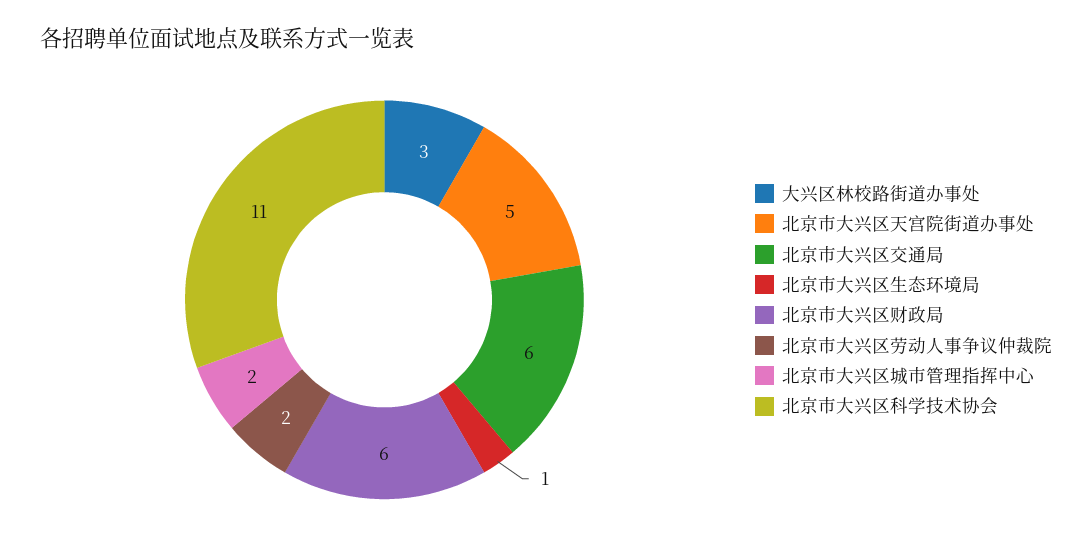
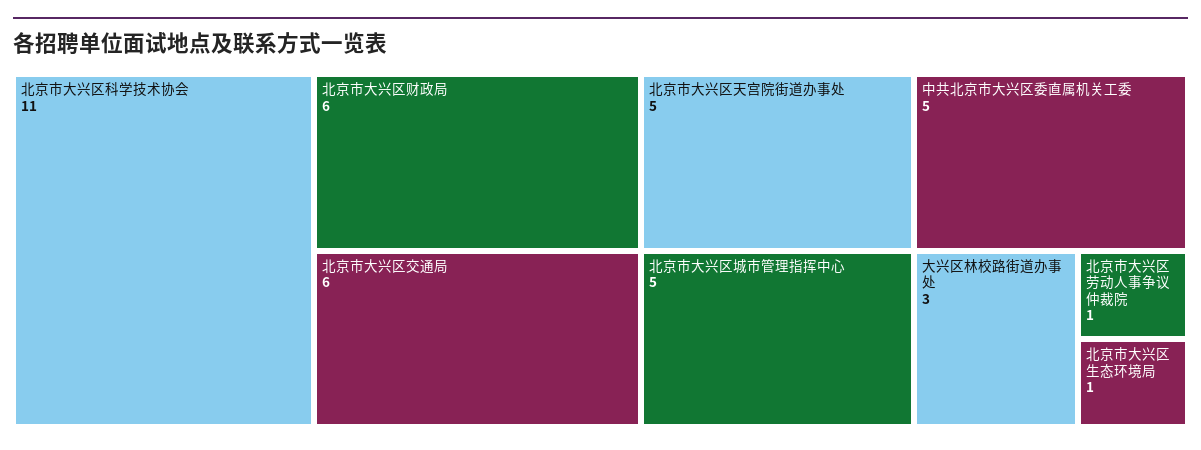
北京市大兴区劳动人事争议仲裁院: 2 -> 1
北京市大兴区城市管理指挥中心: 2 -> 5
中共北京市大兴区委直属机关工委: none -> 5

